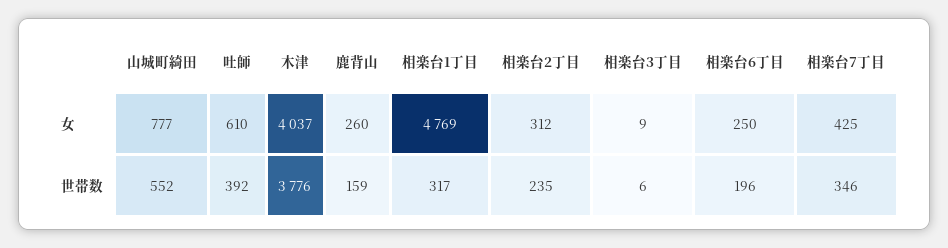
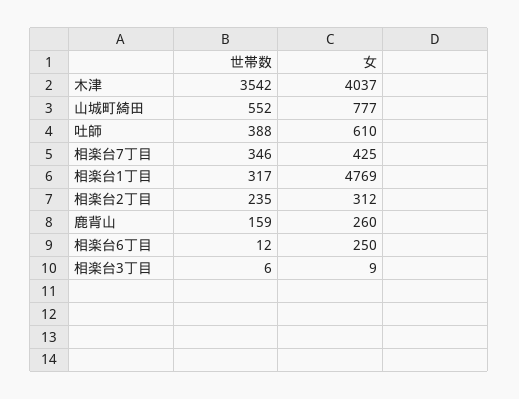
吐師, 世帯数: 392 -> 388
木津, 世帯数: 3776 -> 3542
相楽台6丁目, 世帯数: 196 -> 12

